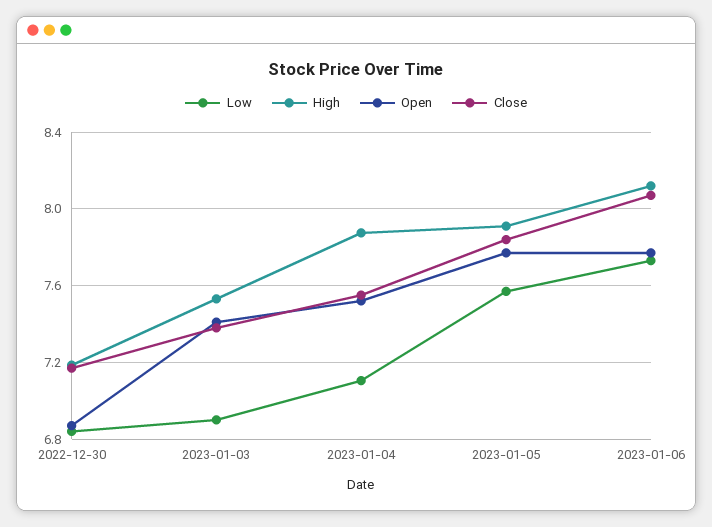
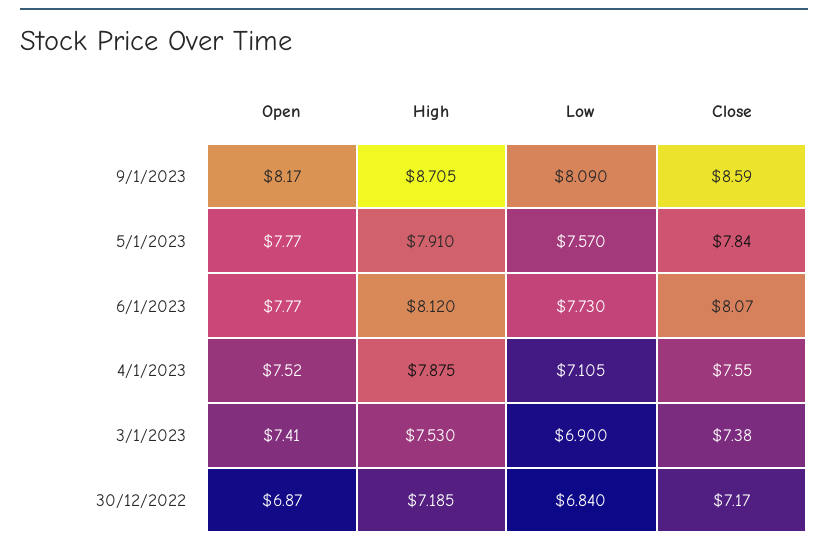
Open, 9/1/2023: none -> 8.17
High, 9/1/2023: none -> 8.705
Low, 9/1/2023: none -> 8.09
Close, 9/1/2023: none -> 8.59

